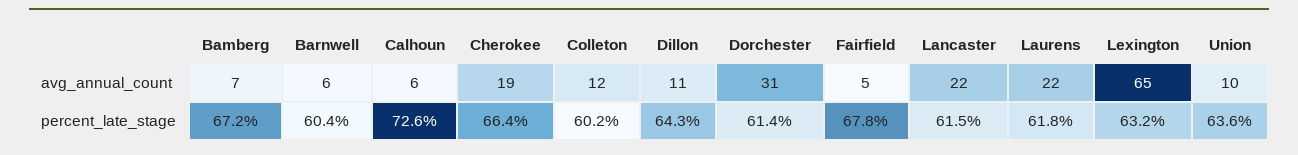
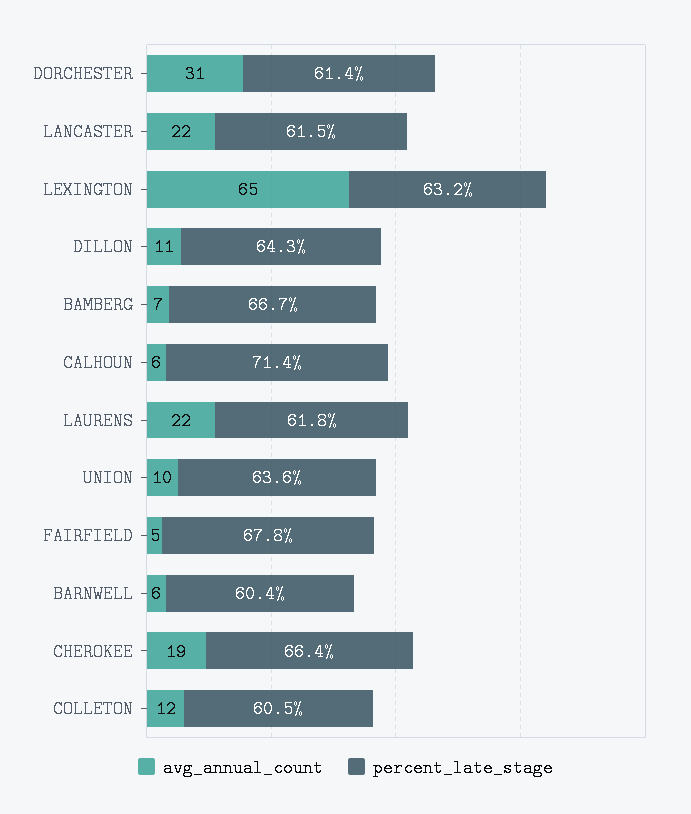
percent_late_stage, Bamberg: 67.2 -> 66.7
percent_late_stage, Calhoun: 72.6 -> 71.4
percent_late_stage, Colleton: 60.2 -> 60.5

